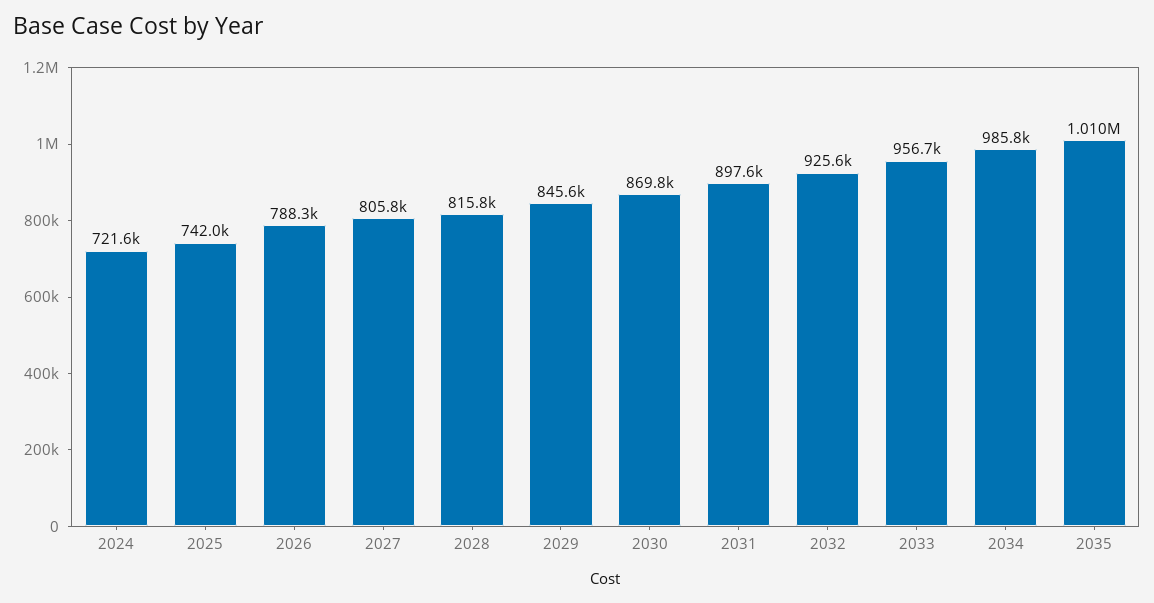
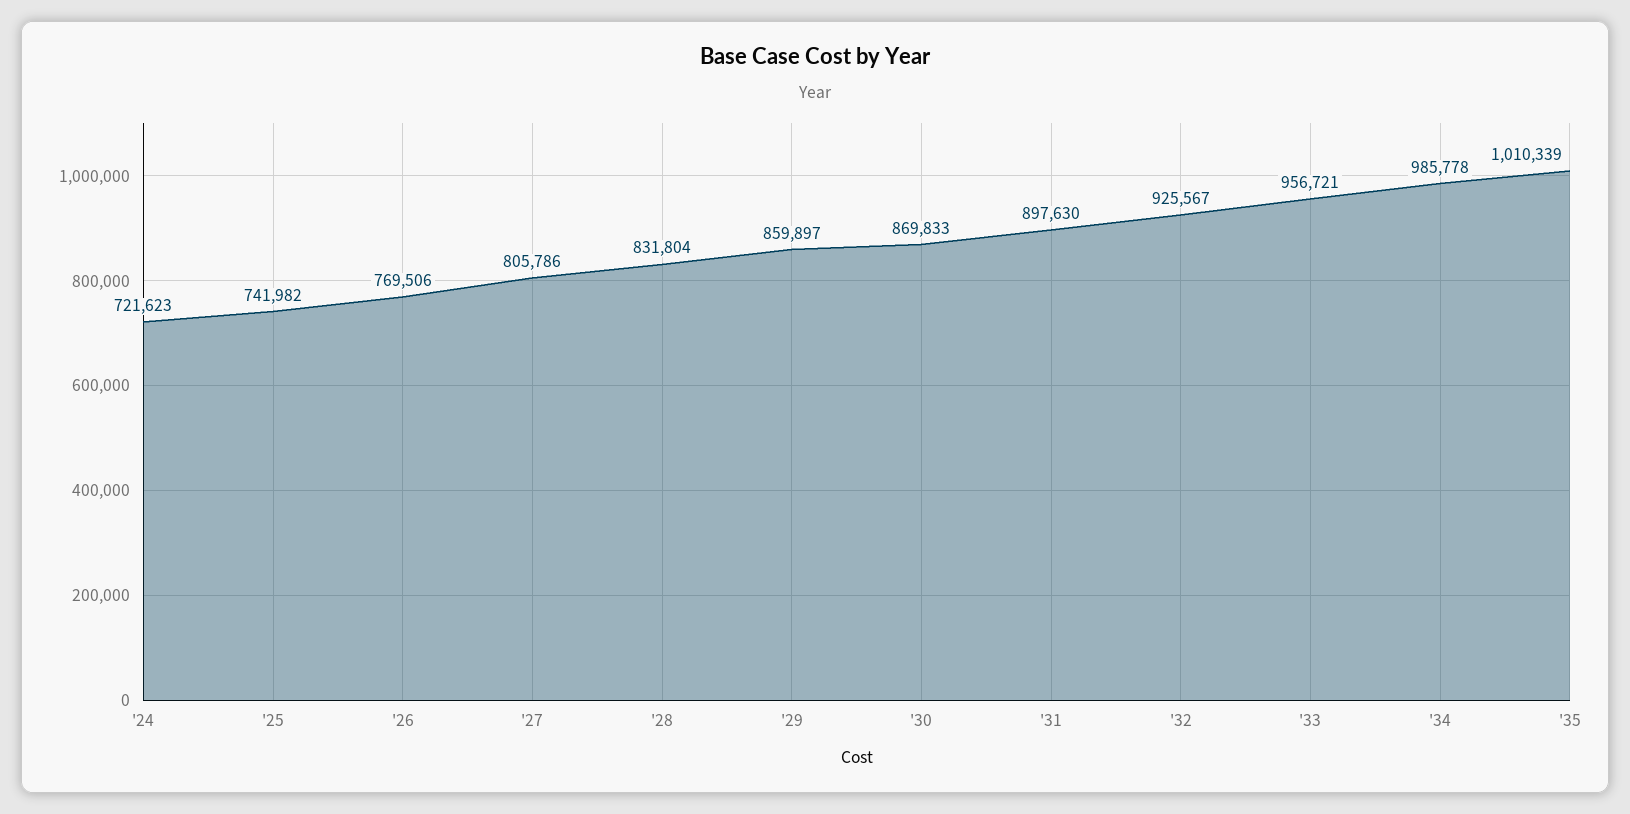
2026: 788300 -> 769506
2028: 815800 -> 831804
2029: 845600 -> 859897

